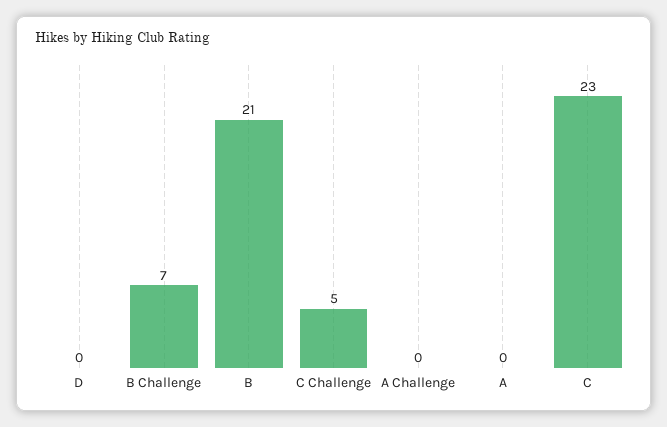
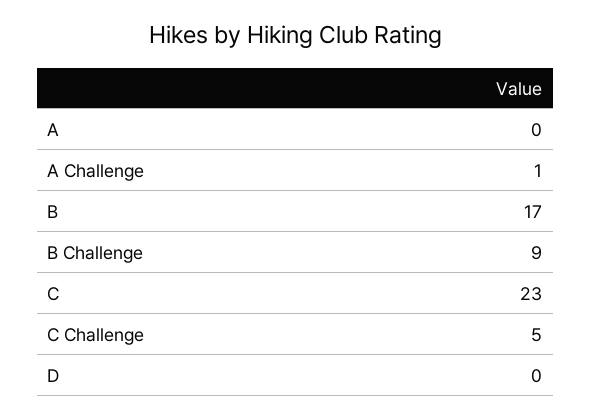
B Challenge: 7 -> 9
B: 21 -> 17
A Challenge: 0 -> 1

